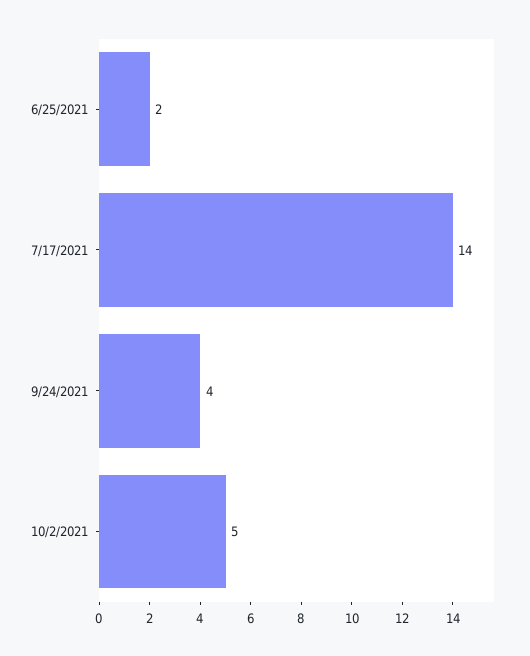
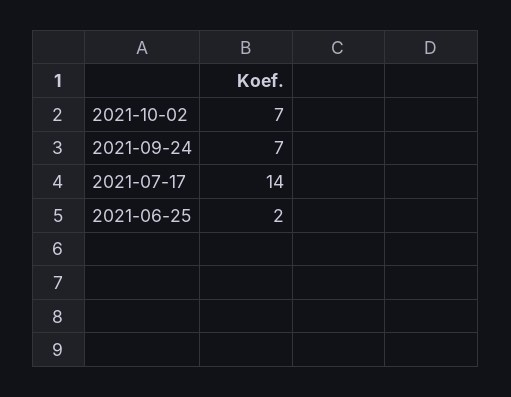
9/24/2021: 4 -> 7
10/2/2021: 5 -> 7

